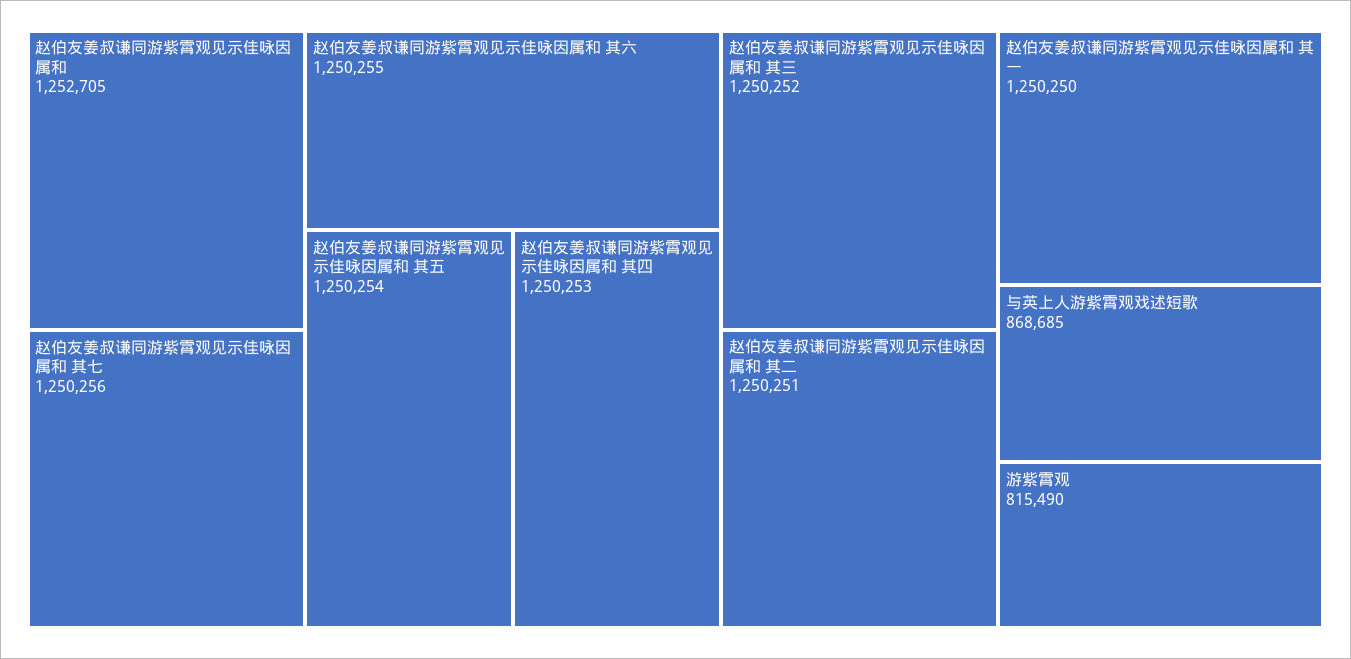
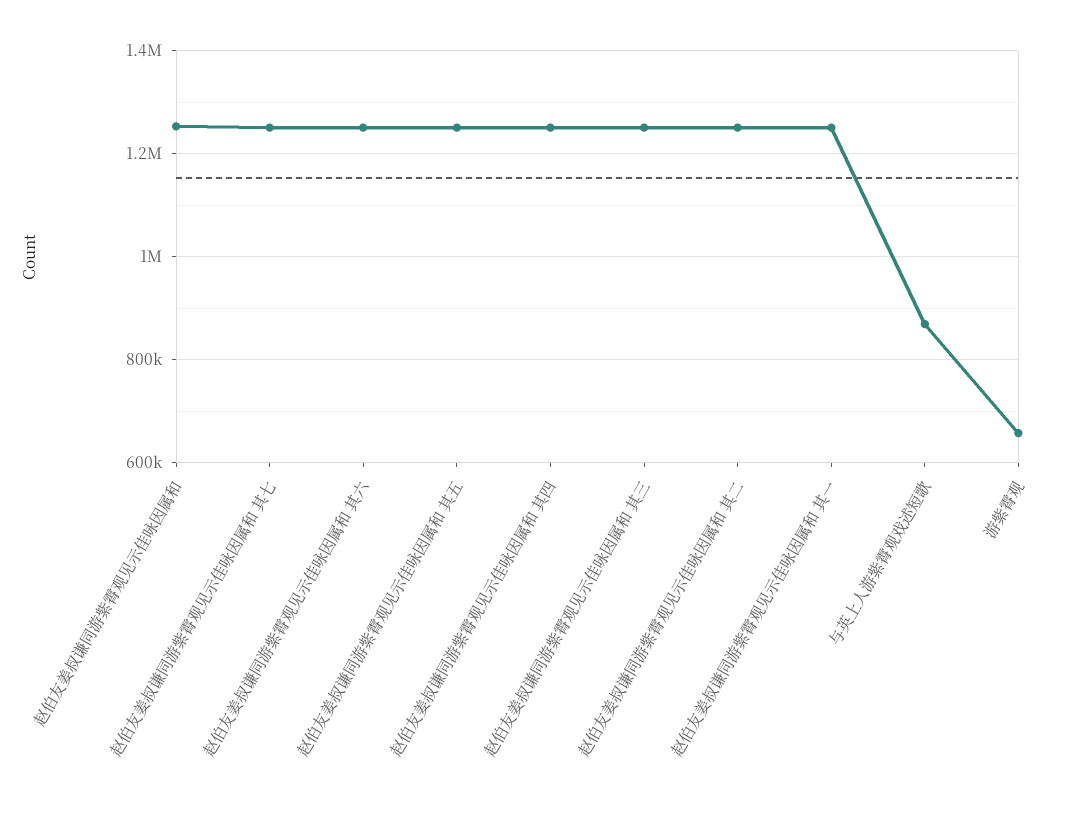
游紫霄观: 815490 -> 660000

